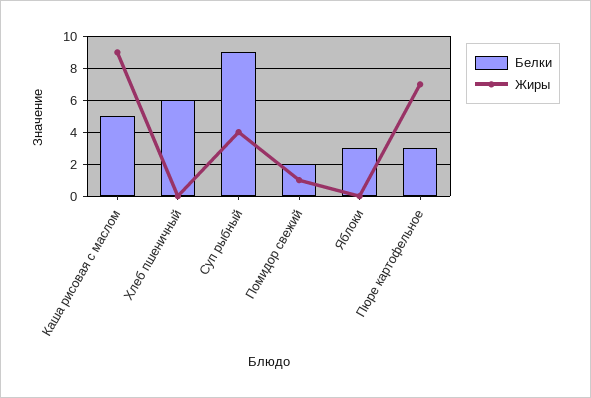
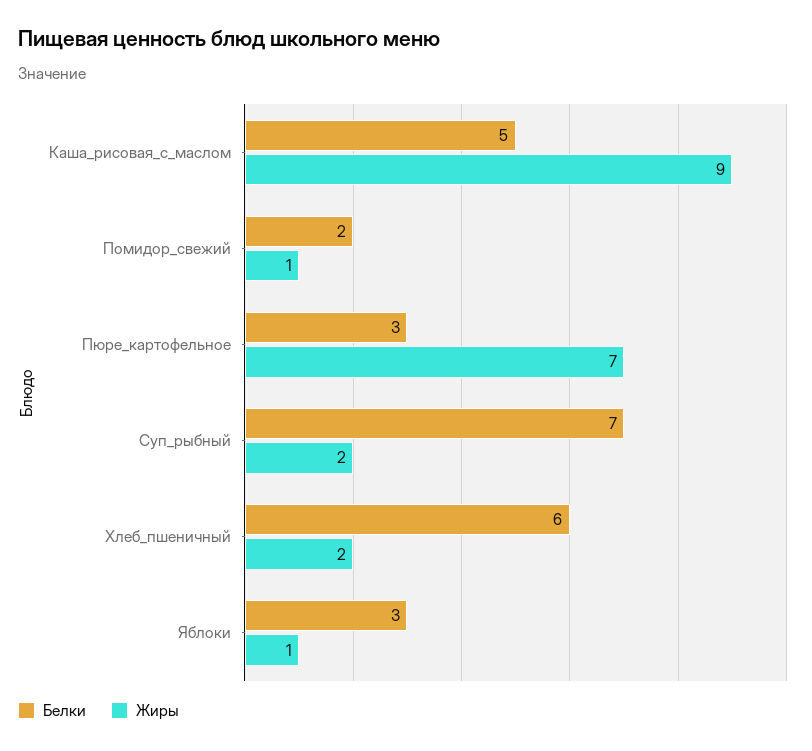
Жиры, Хлеб пшеничный: 0 -> 2
Белки, Суп рыбный: 9 -> 7
Жиры, Суп рыбный: 4 -> 2
Жиры, Яблоки: 0 -> 1

